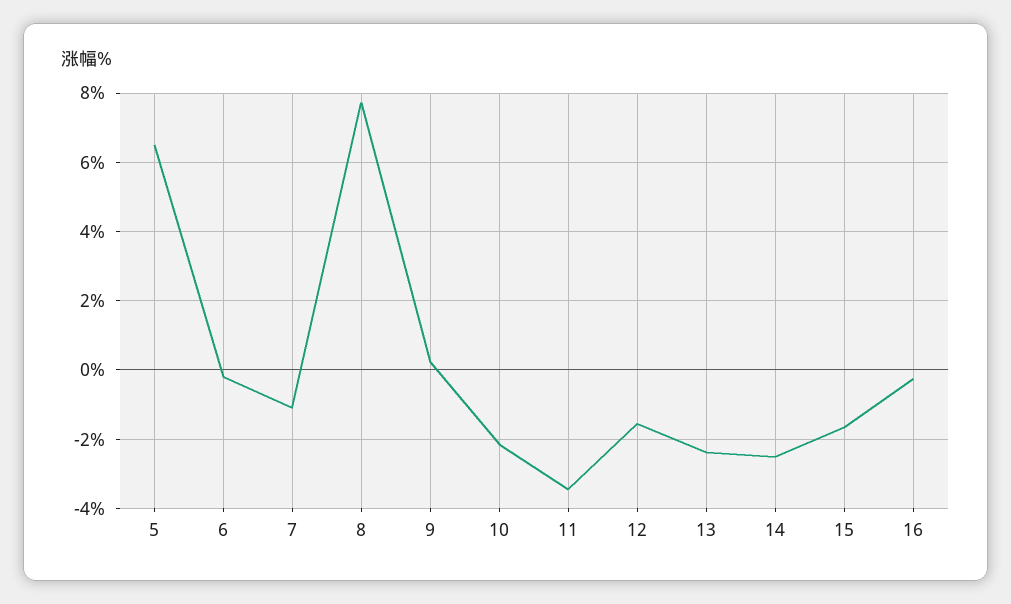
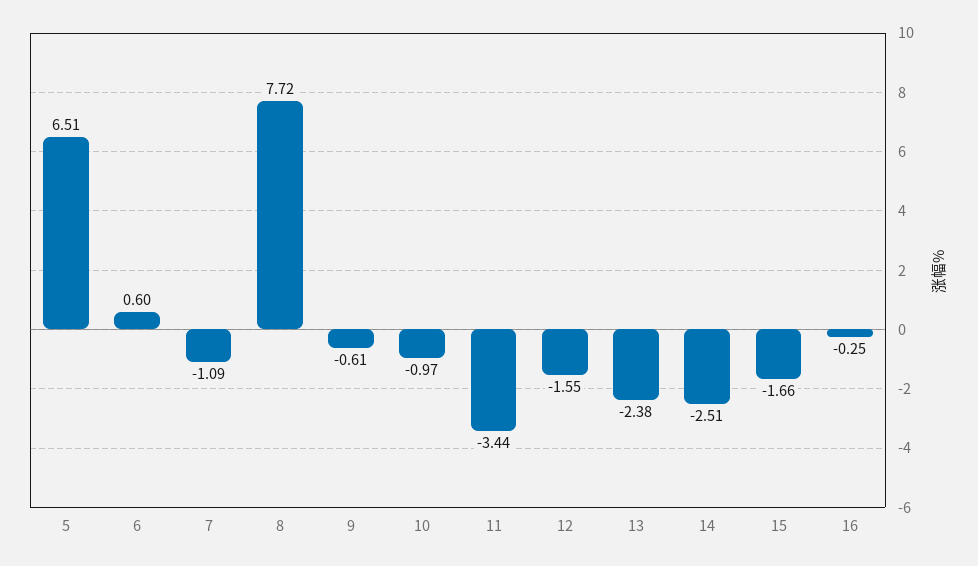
6: -0.2 -> 0.6
9: 0.2 -> -0.61
10: -2.2 -> -0.97

